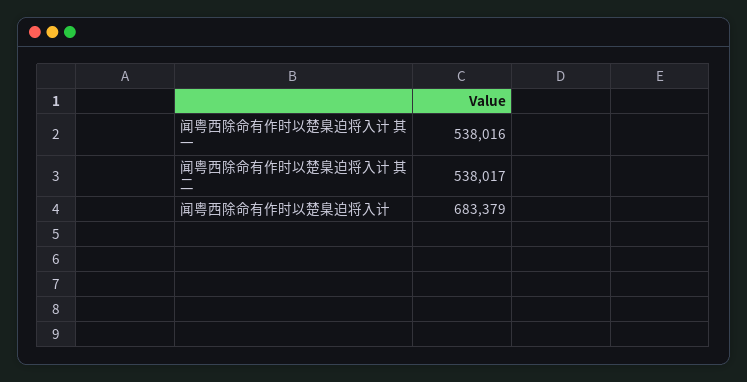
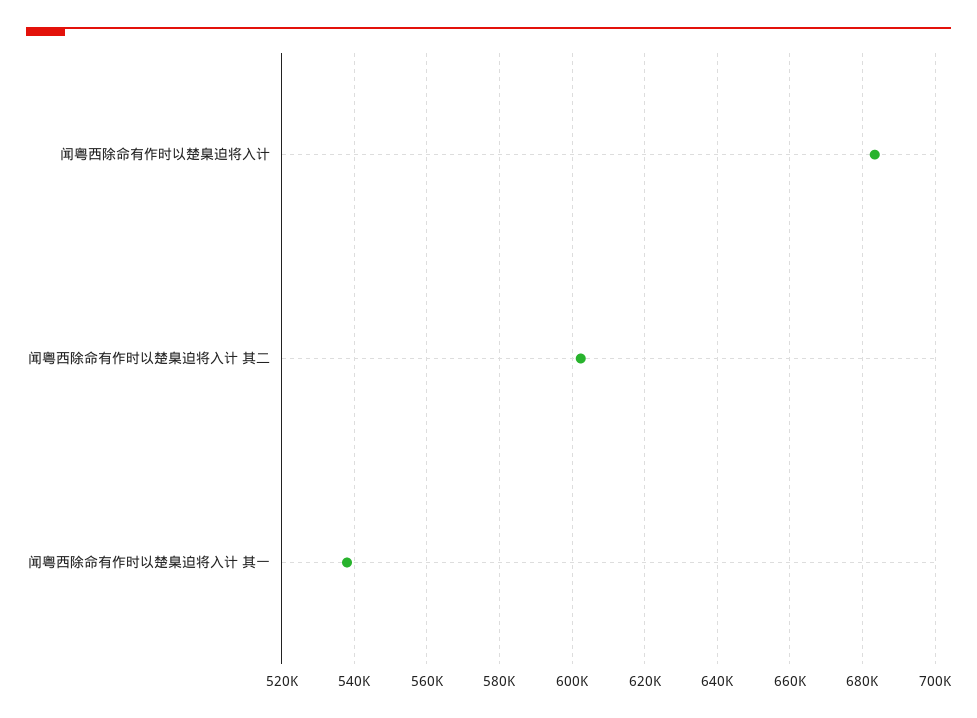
闻粤西除命有作时以楚臬迫将入计 其二: 538017 -> 602000

